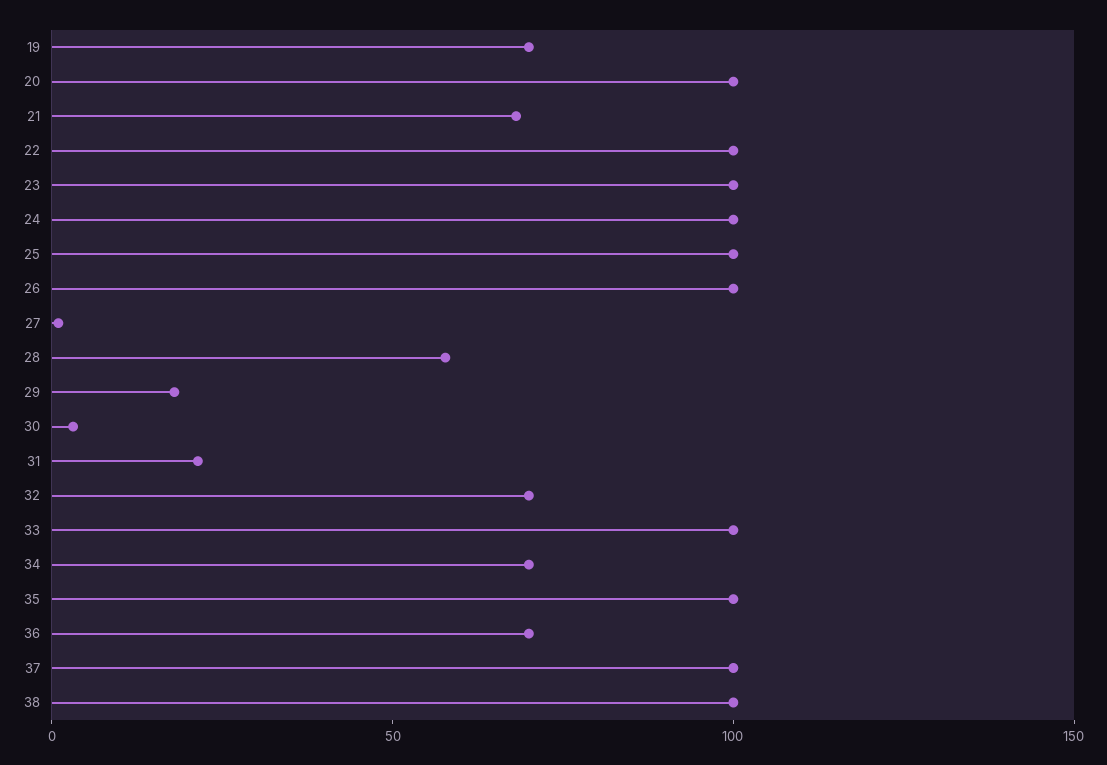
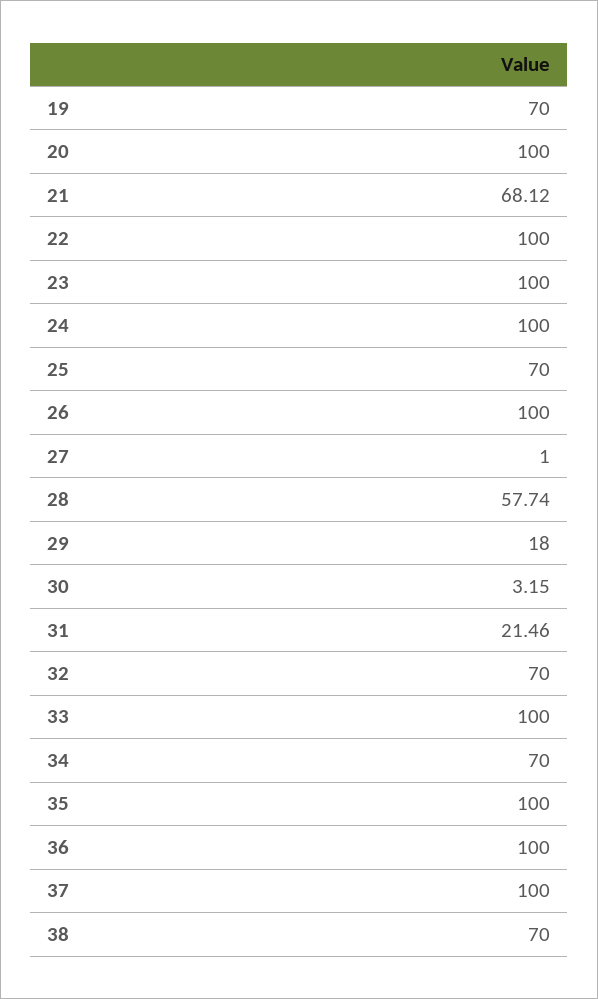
25: 100 -> 70
36: 70 -> 100
38: 100 -> 70

